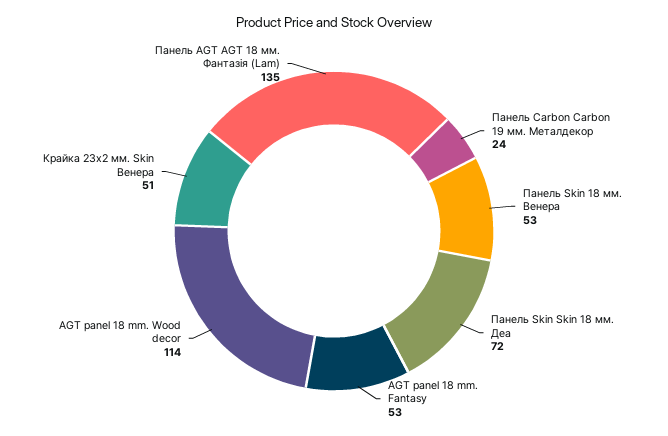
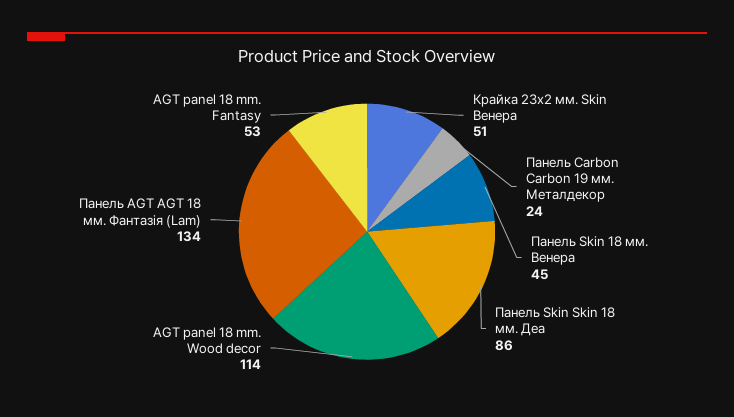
Панель Skin 18 мм. Венера: 53 -> 45
Панель Skin Skin 18 мм. Деа: 72 -> 86
Панель AGT AGT 18 мм. Фантазія (Lam): 135 -> 134

